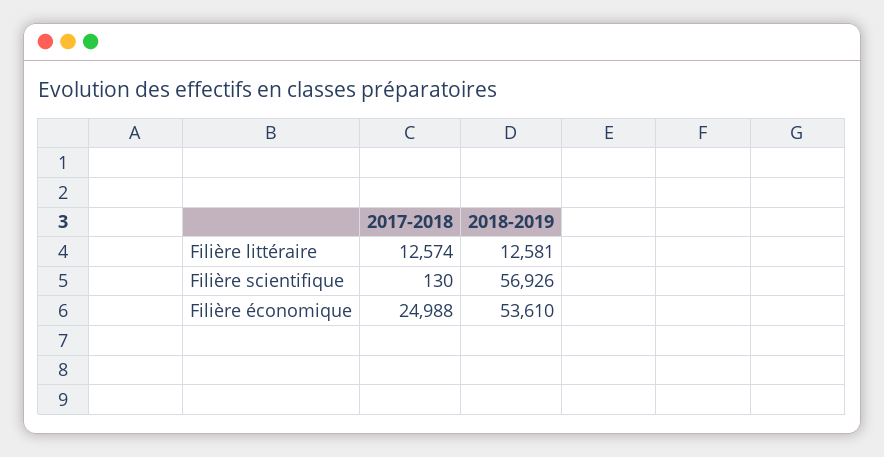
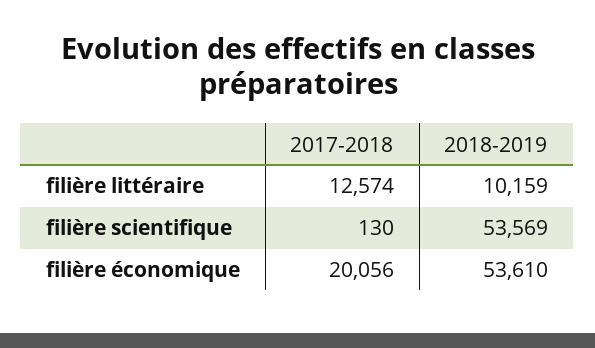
2018-2019, Filière littéraire: 12581 -> 10159
2018-2019, Filière scientifique: 56926 -> 53569
2017-2018, Filière économique: 24988 -> 20056

